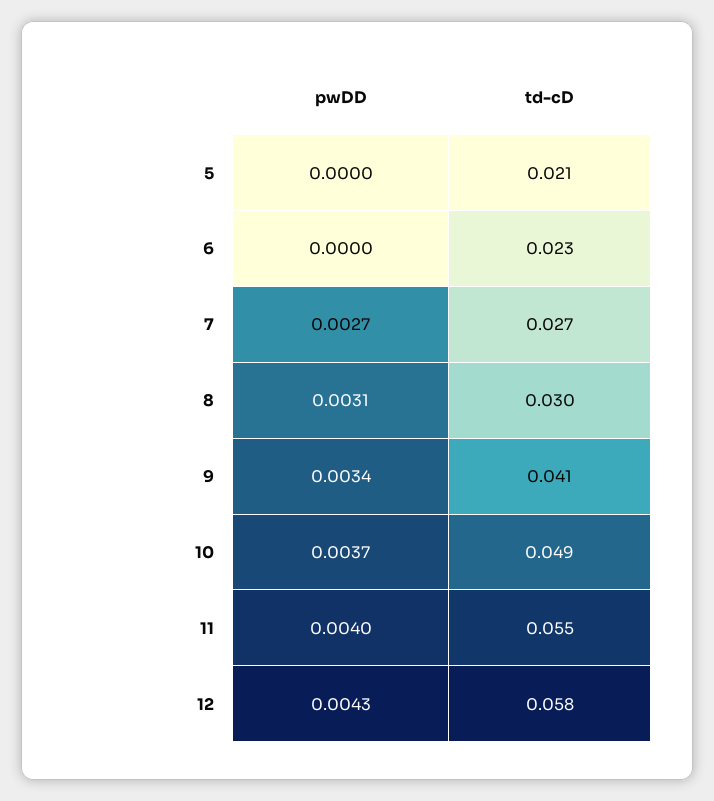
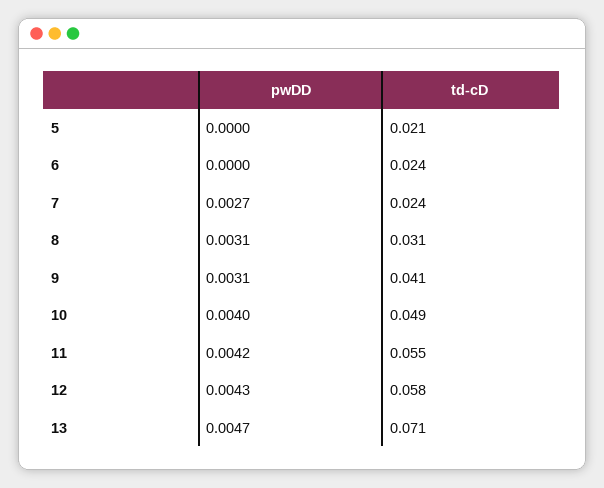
td-cD, 6: 0.023 -> 0.024
td-cD, 7: 0.027 -> 0.024
td-cD, 8: 0.03 -> 0.031
pwDD, 9: 0.0034 -> 0.0031
pwDD, 10: 0.0037 -> 0.004
pwDD, 11: 0.004 -> 0.0042
pwDD, 13: none -> 0.0047
td-cD, 13: none -> 0.071

